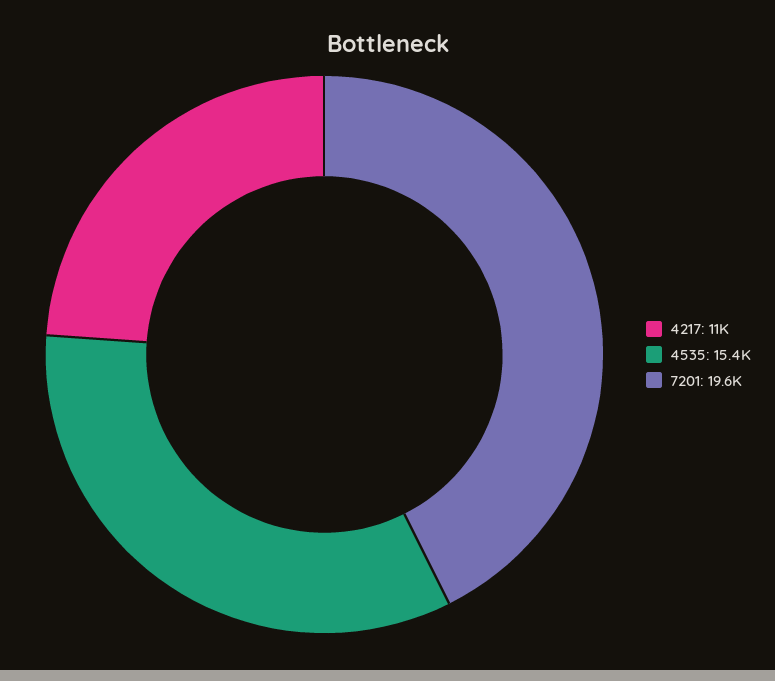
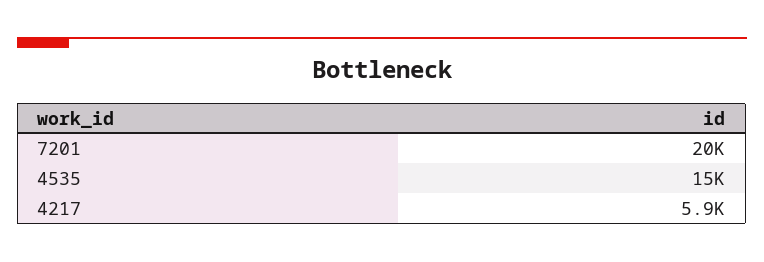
4217: 11000 -> 5900

